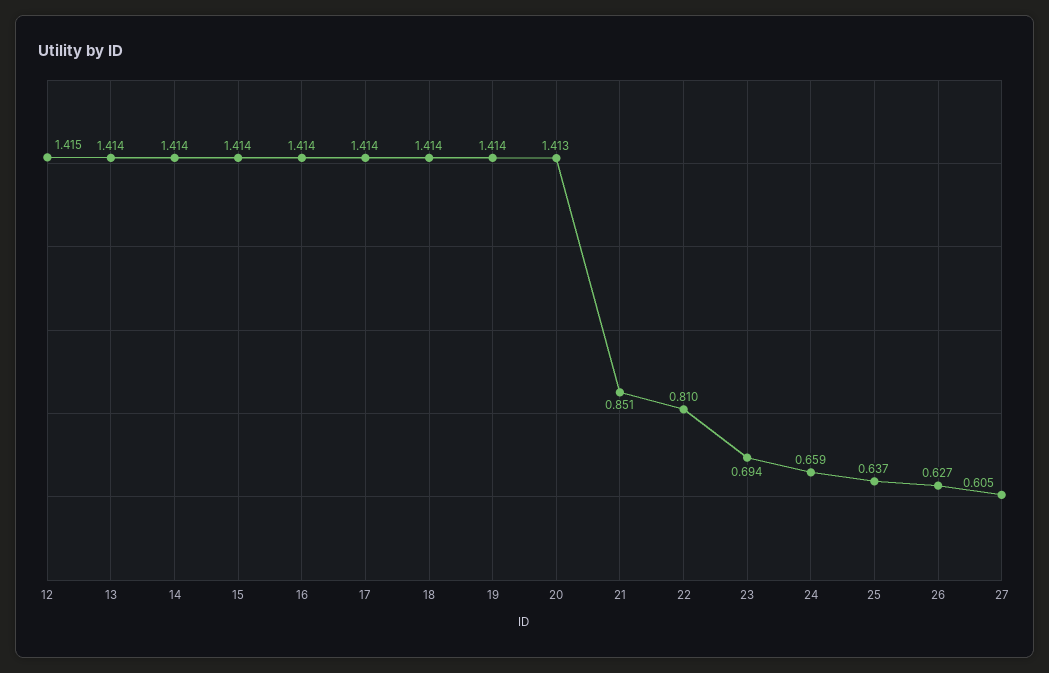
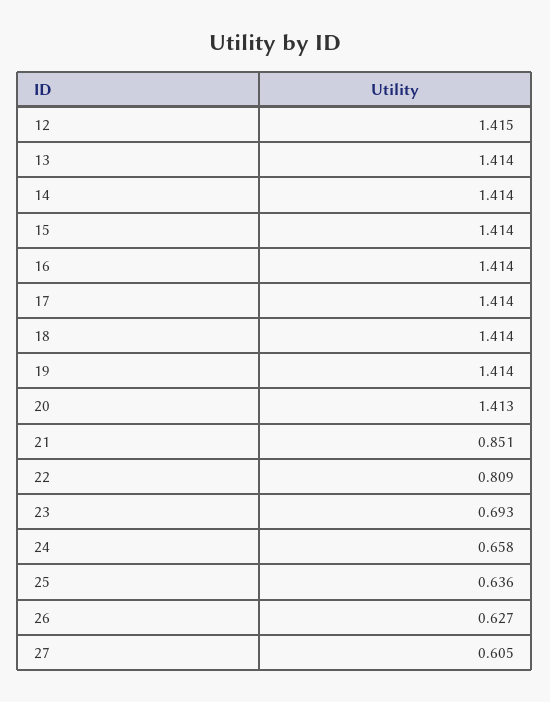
22: 0.81 -> 0.809
23: 0.694 -> 0.693
24: 0.659 -> 0.658
25: 0.637 -> 0.636

